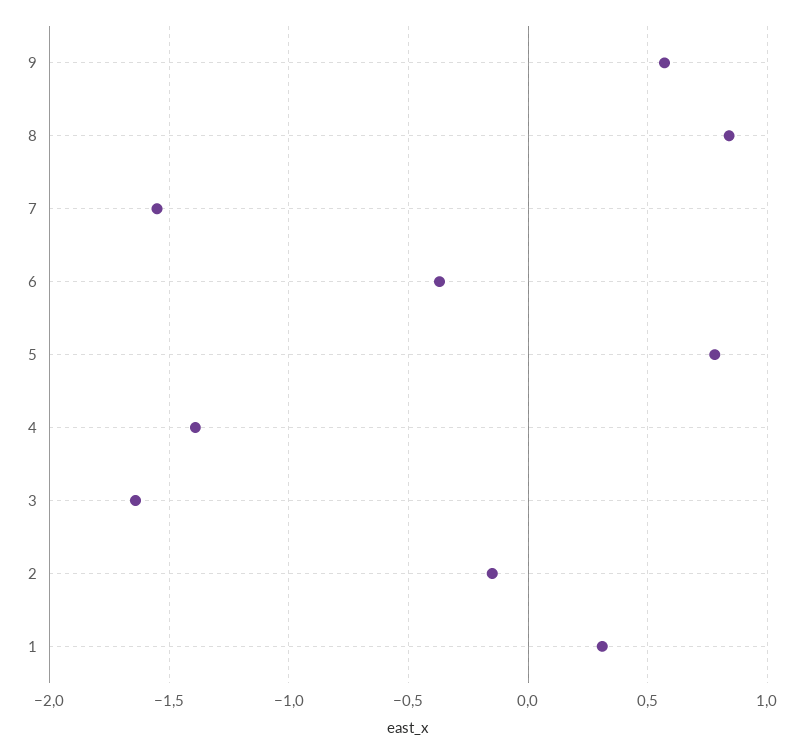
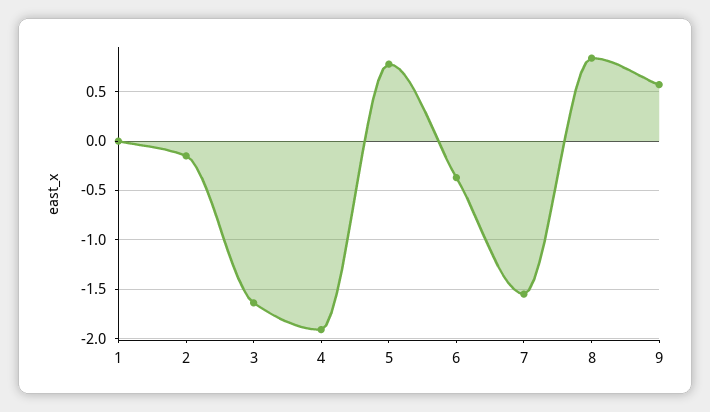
4: -1.4 -> -1.9
1: 0.3 -> 0

